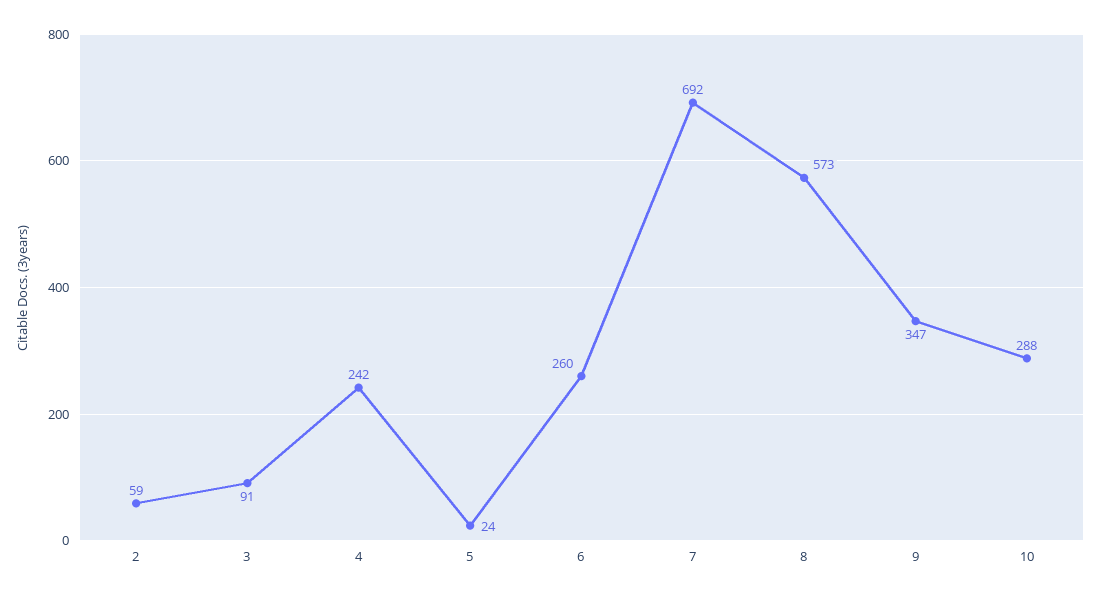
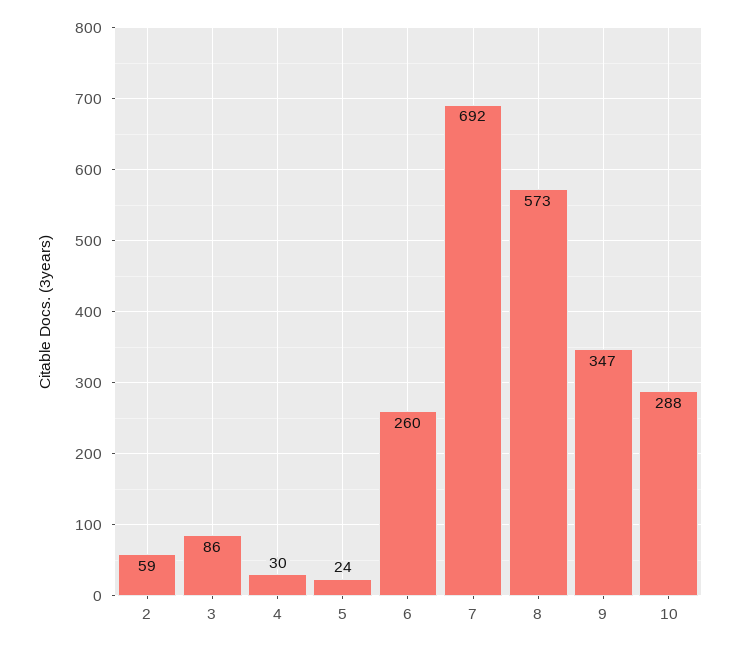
3: 91 -> 86
4: 242 -> 30

